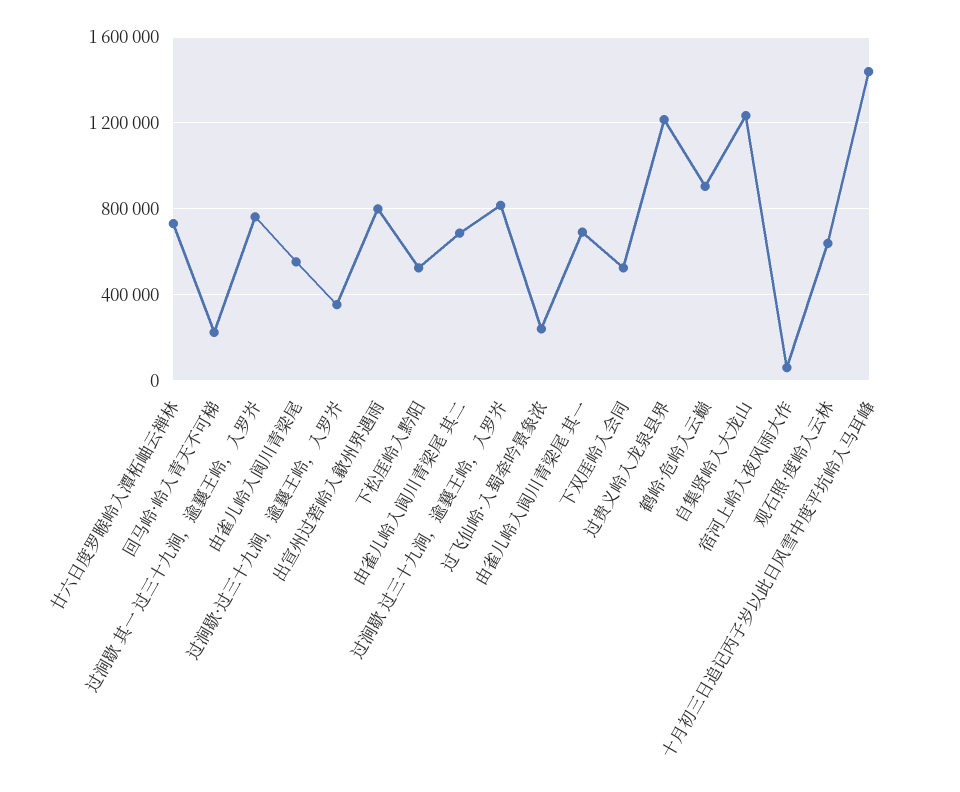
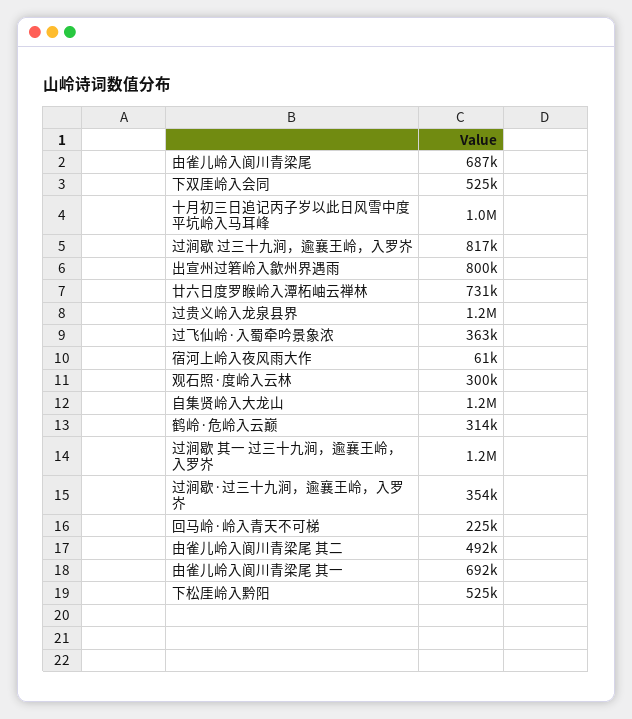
过涧歇 其一 过三十九涧，逾襄王岭，入罗岕: 750000 -> 1200000
由雀儿岭入阆川青梁尾: 550000 -> 687000
由雀儿岭入阆川青梁尾 其二: 700000 -> 492000
过飞仙岭·入蜀牵吟景象浓: 250000 -> 363000
鹤岭·危岭入云巅: 900000 -> 314000
观石照·度岭入云林: 650000 -> 300000
十月初三日追记丙子岁以此日风雪中度平坑岭入马耳峰: 1450000 -> 1000000

